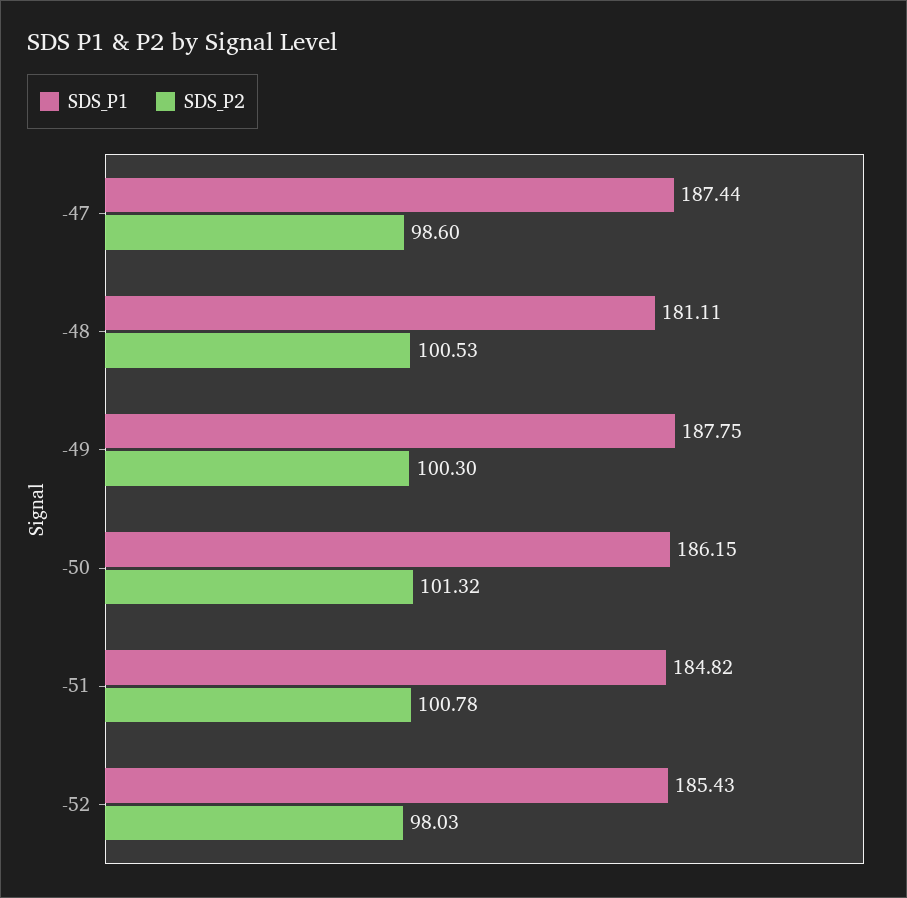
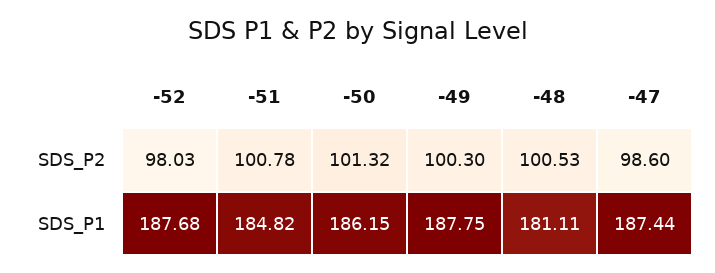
SDS_P1, -52: 185.43 -> 187.68

